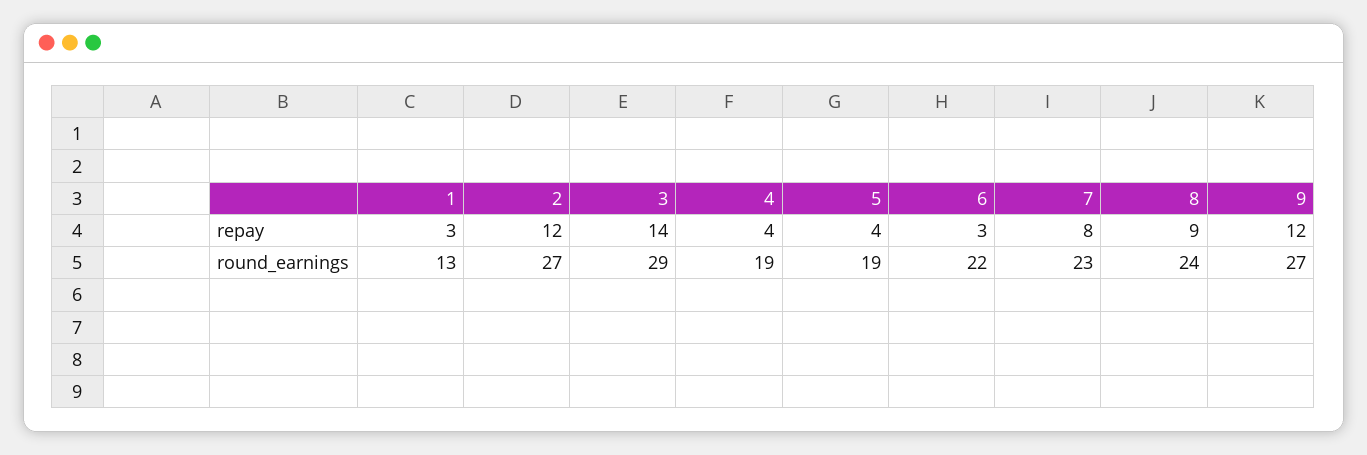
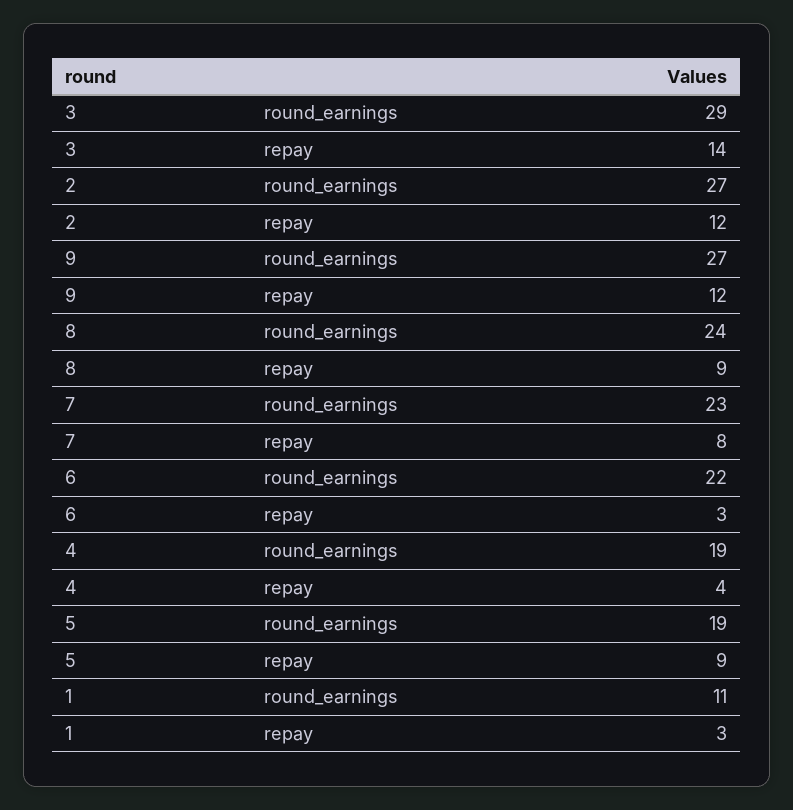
5, repay: 4 -> 9
1, round_earnings: 13 -> 11

